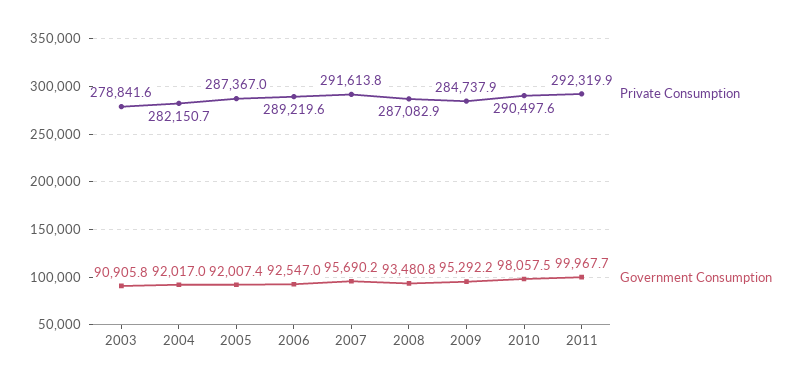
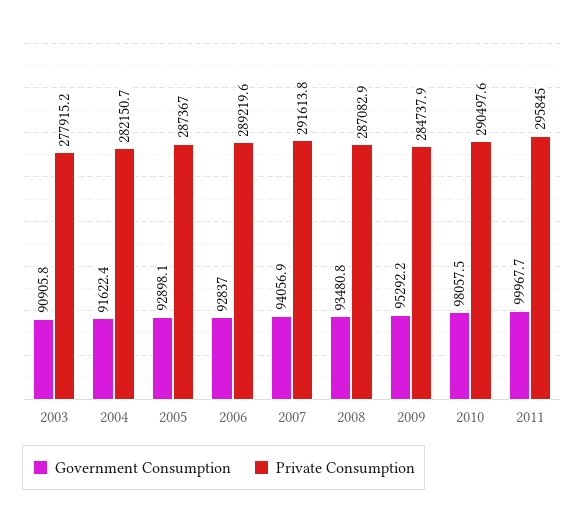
Private Consumption, 2003: 278841.6 -> 277915.2
Government Consumption, 2004: 92017 -> 91622.4
Government Consumption, 2005: 92007.4 -> 92898.1
Government Consumption, 2006: 92547 -> 92837
Government Consumption, 2007: 95690.2 -> 94056.9
Private Consumption, 2011: 292319.9 -> 295845

